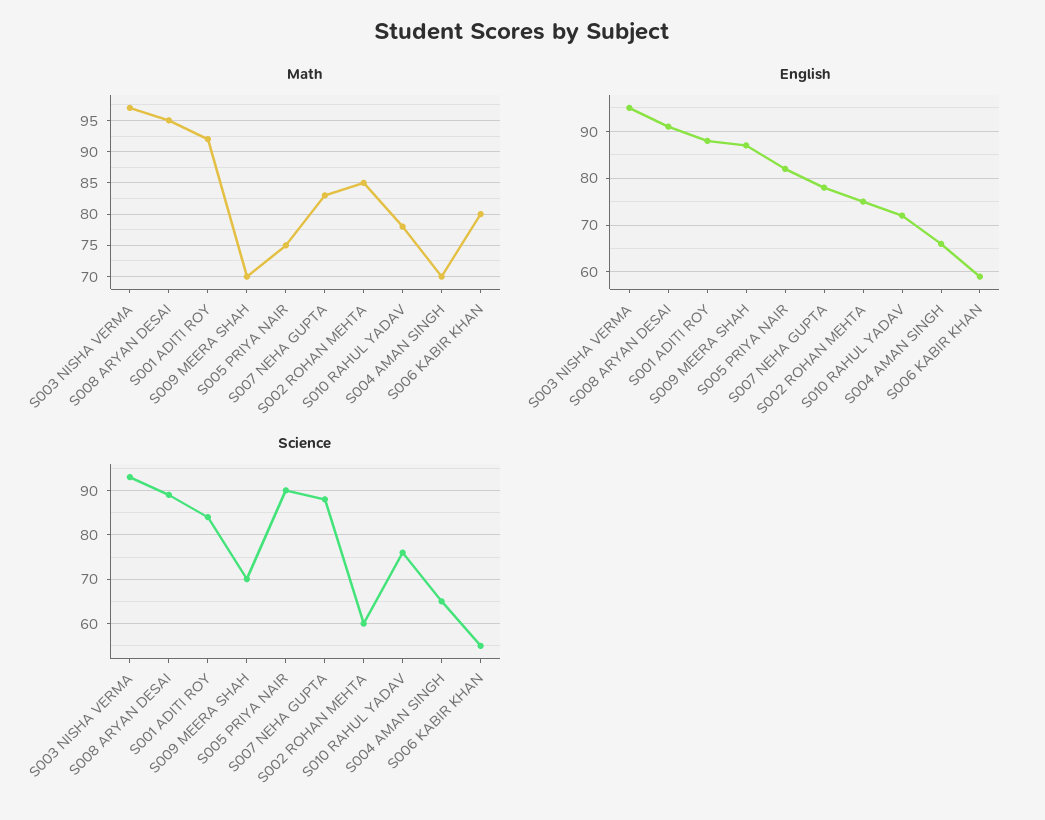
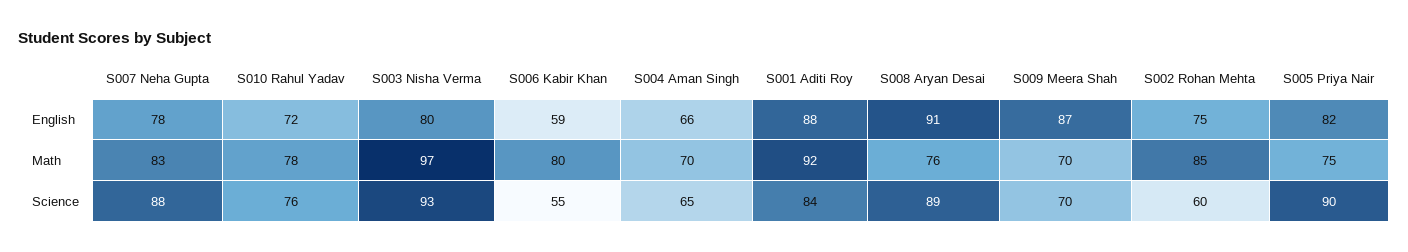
Math, S008 ARYAN DESAI: 95 -> 76
English, S003 NISHA VERMA: 95 -> 80

